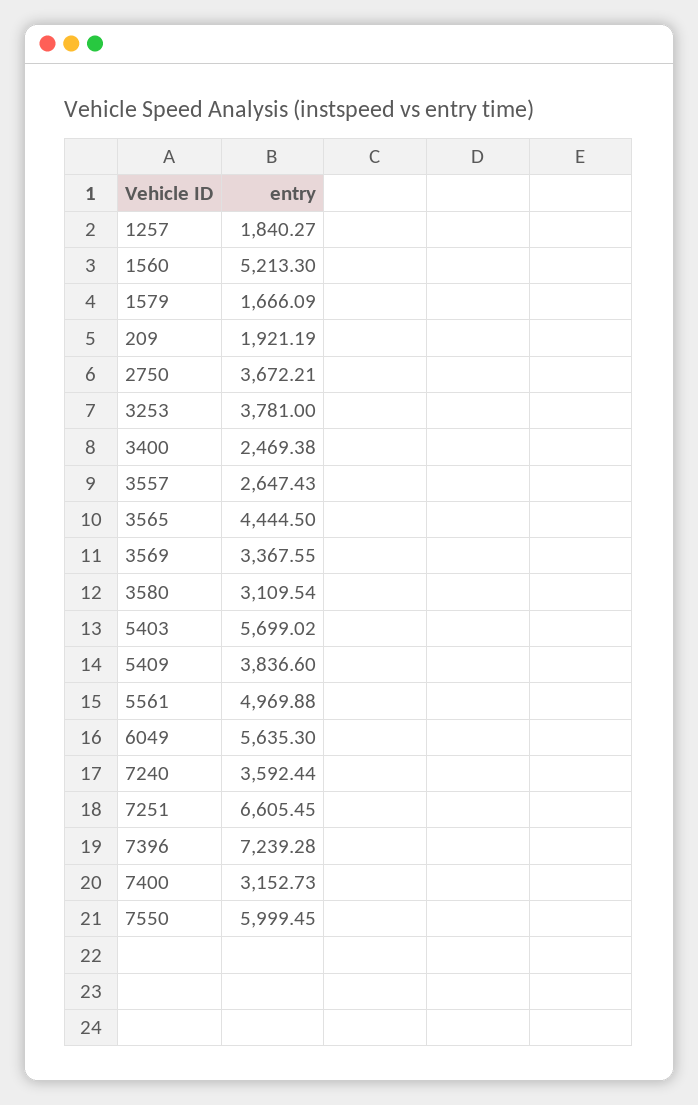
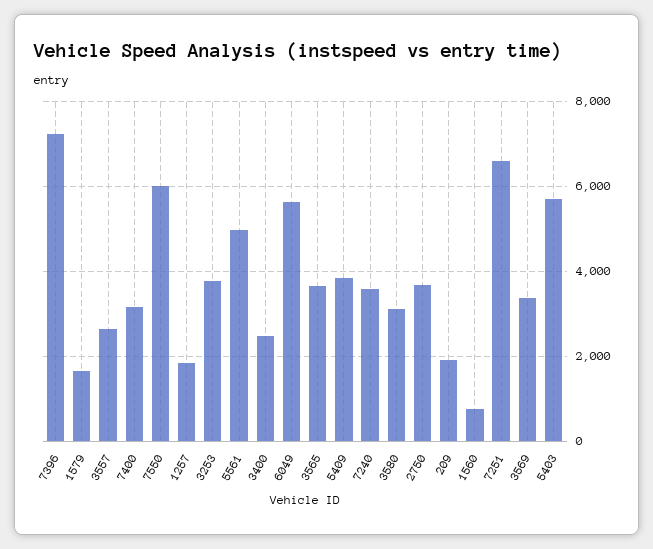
1560: 5213.3 -> 800
3565: 4444.5 -> 3600

